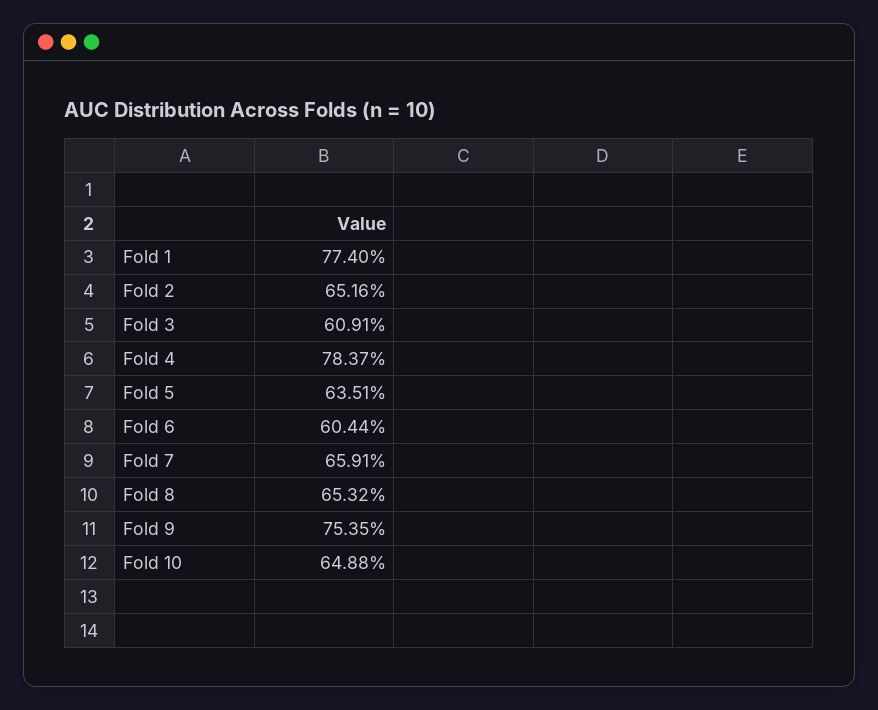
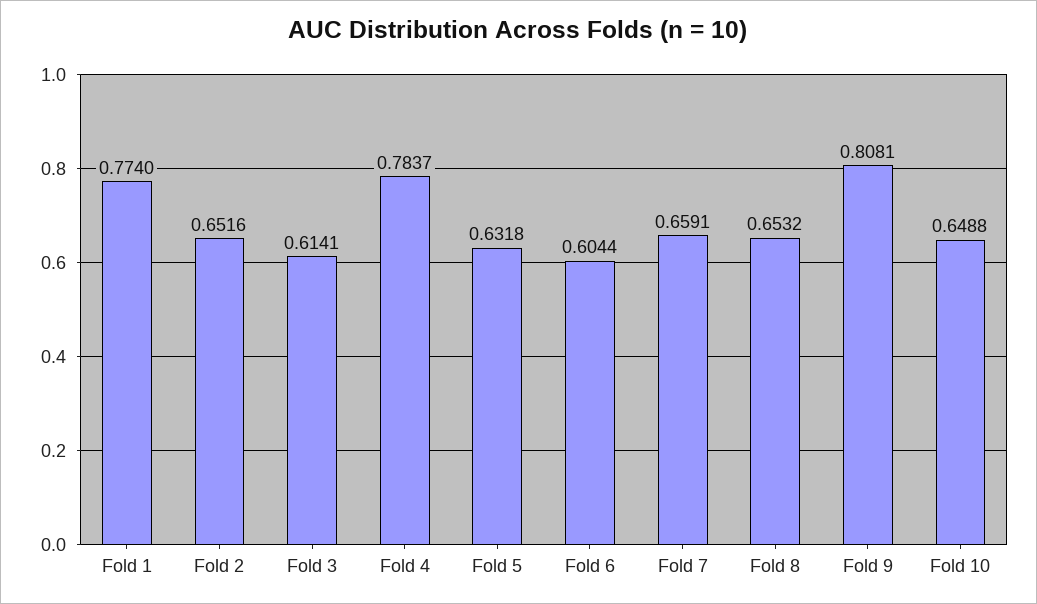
Fold 3: 0.6091 -> 0.6141
Fold 5: 0.6351 -> 0.6318
Fold 9: 0.7535 -> 0.8081

